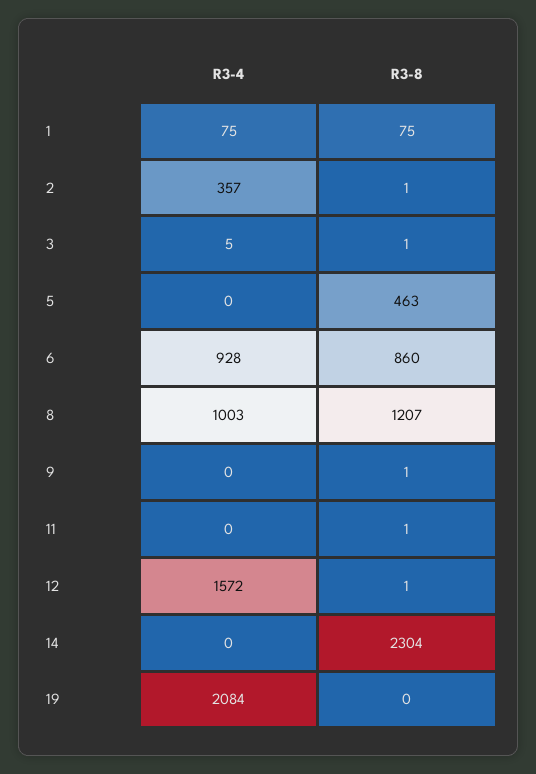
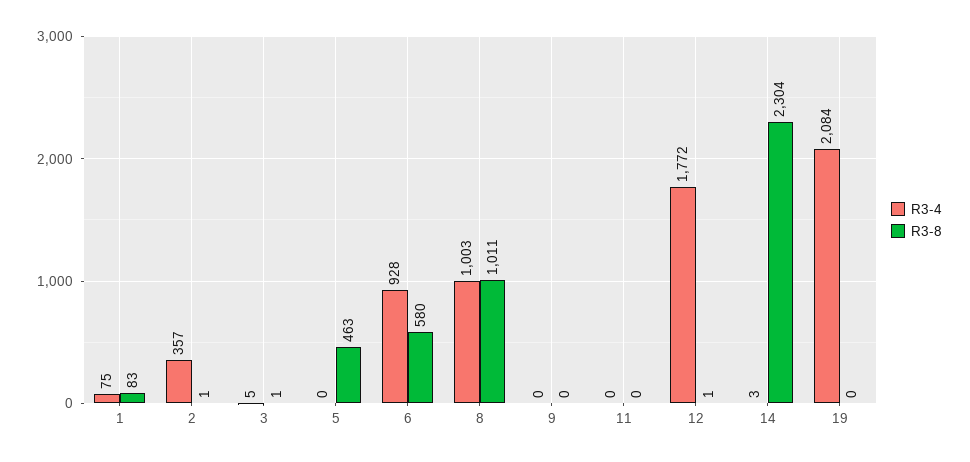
R3-8, 1: 75 -> 83
R3-8, 6: 860 -> 580
R3-8, 8: 1207 -> 1011
R3-8, 9: 1 -> 0
R3-8, 11: 1 -> 0
R3-4, 12: 1572 -> 1772
R3-4, 14: 0 -> 3

